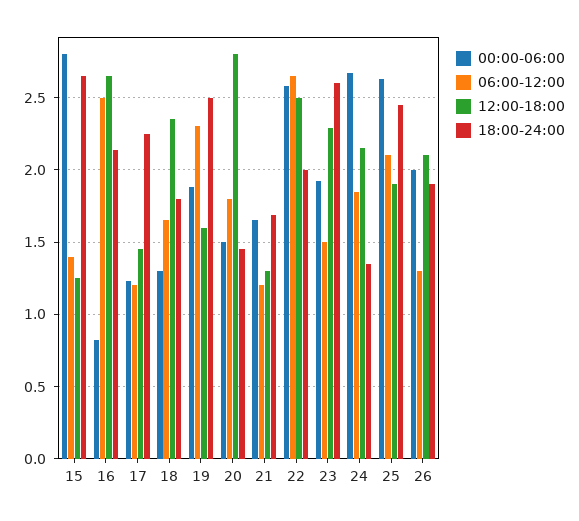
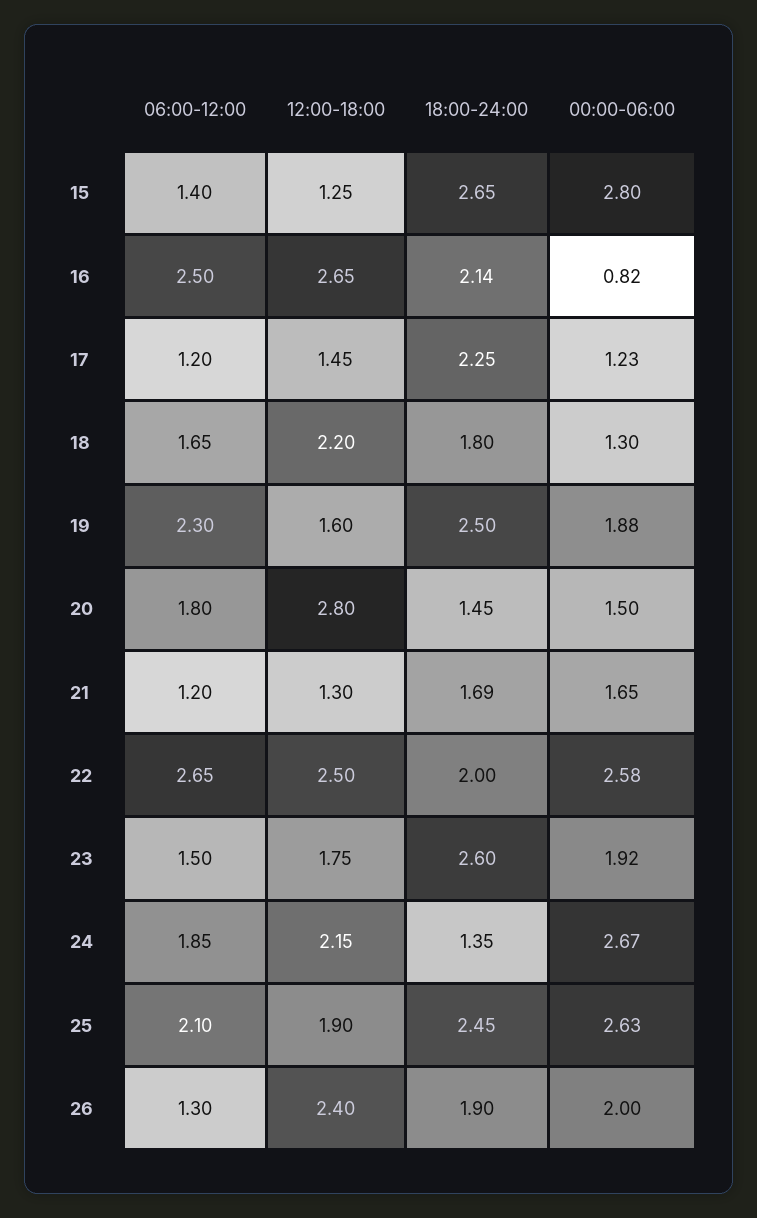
12:00-18:00, 18: 2.35 -> 2.2
12:00-18:00, 23: 2.3 -> 1.75
12:00-18:00, 26: 2.1 -> 2.4

